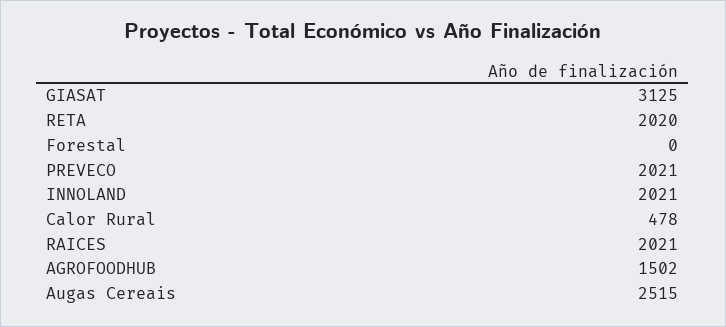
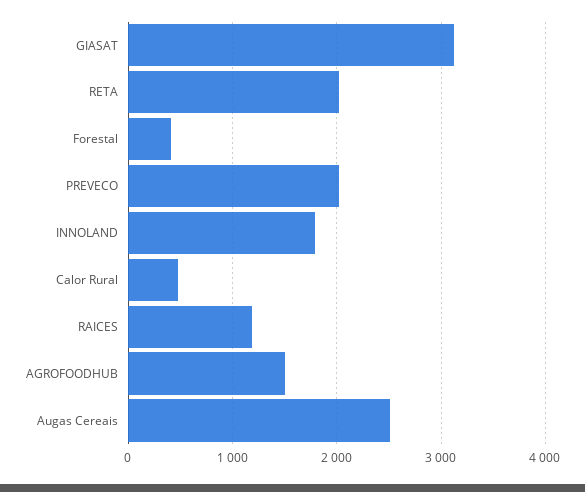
Forestal: 0 -> 400
INNOLAND: 2021 -> 1800
RAICES: 2021 -> 1200

